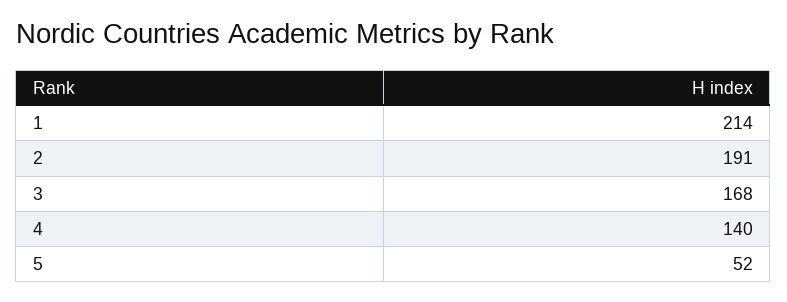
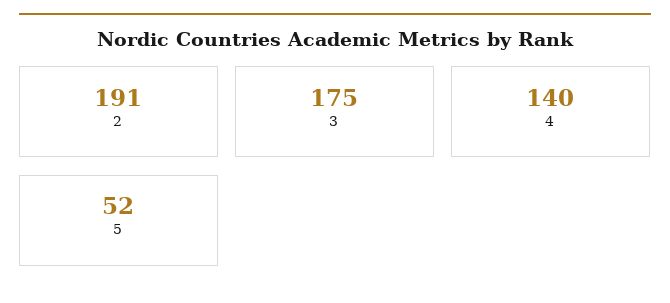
1: 214 -> none
3: 168 -> 175

